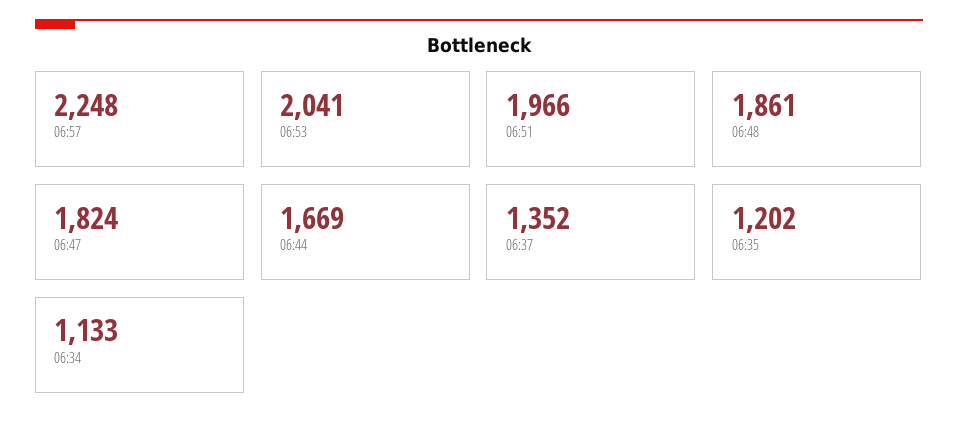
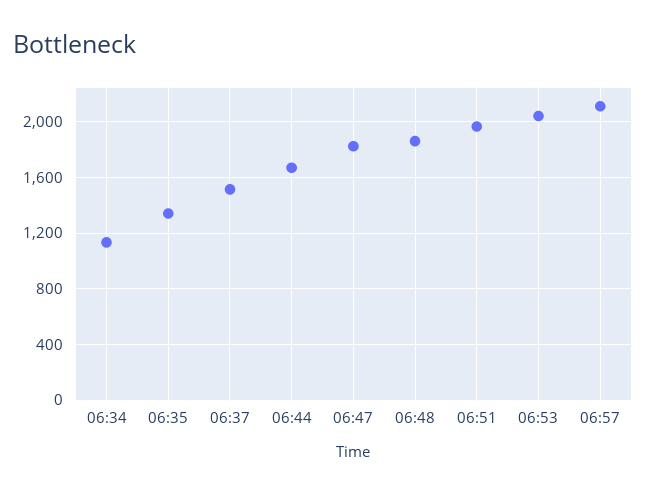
06:57: 2248 -> 2100
06:37: 1352 -> 1500
06:35: 1202 -> 1350

